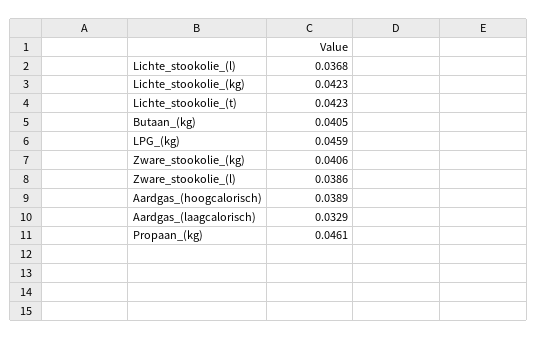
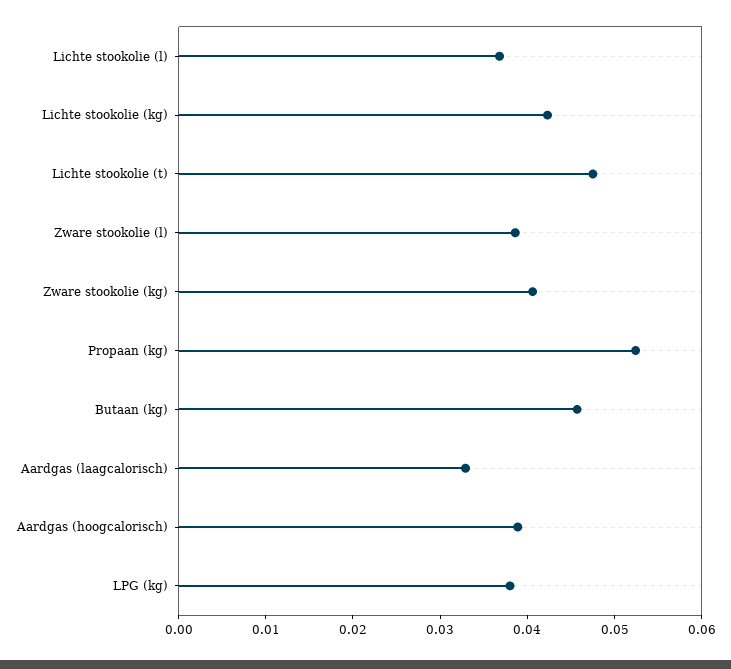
Lichte_stookolie_(t): 0.0423 -> 0.048
Butaan_(kg): 0.0405 -> 0.046
LPG_(kg): 0.0459 -> 0.038
Propaan_(kg): 0.0461 -> 0.052

